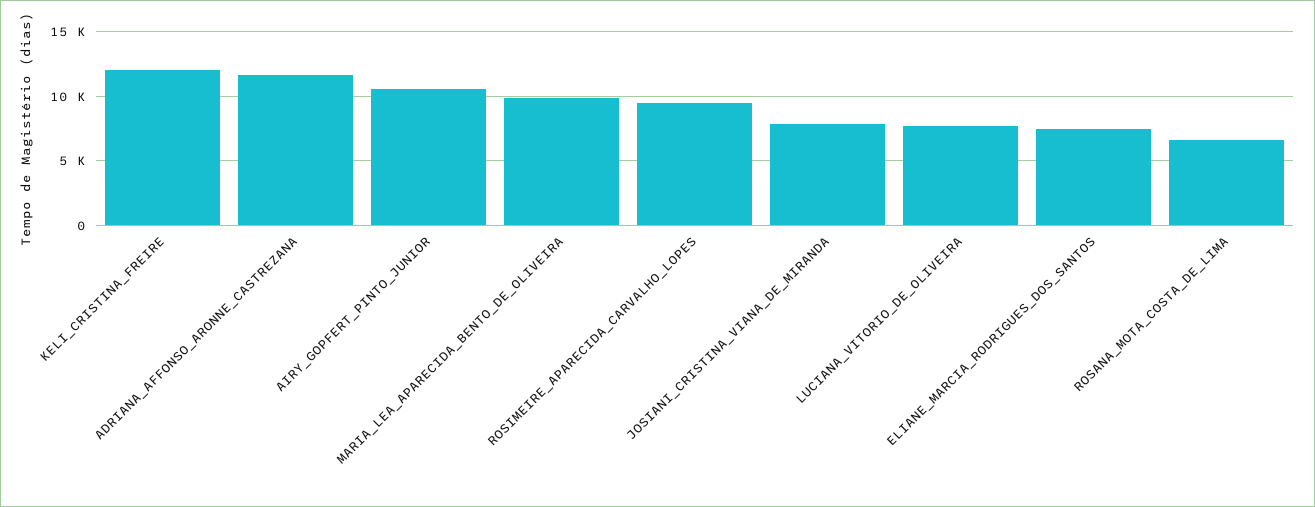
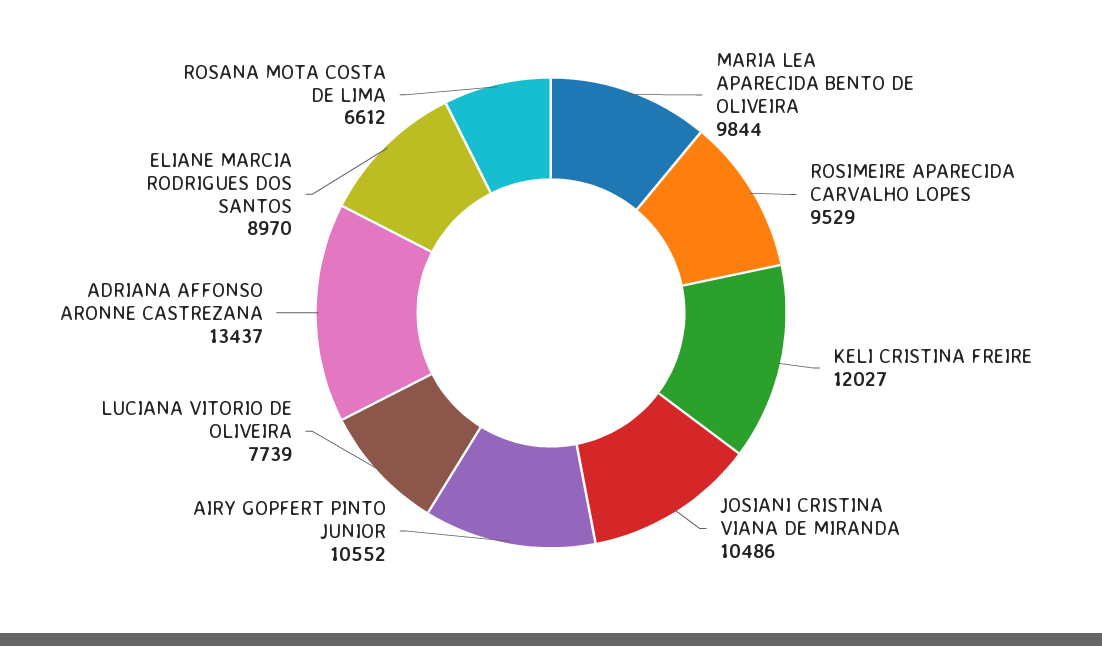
ADRIANA_AFFONSO_ARONNE_CASTREZANA: 11500 -> 13437
JOSIANI_CRISTINA_VIANA_DE_MIRANDA: 8000 -> 10486
ELIANE_MARCIA_RODRIGUES_DOS_SANTOS: 7500 -> 8970

